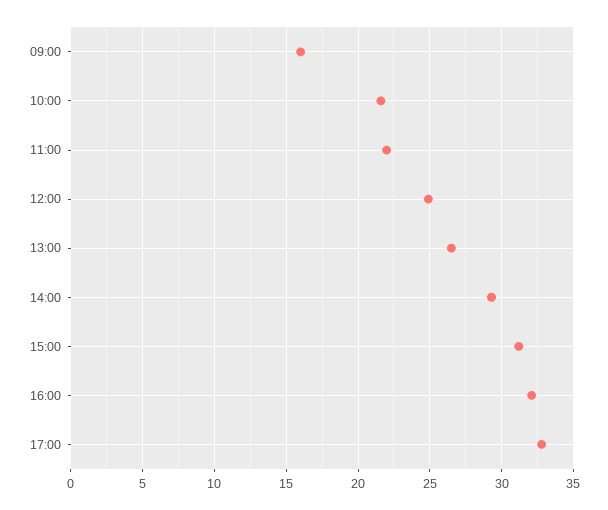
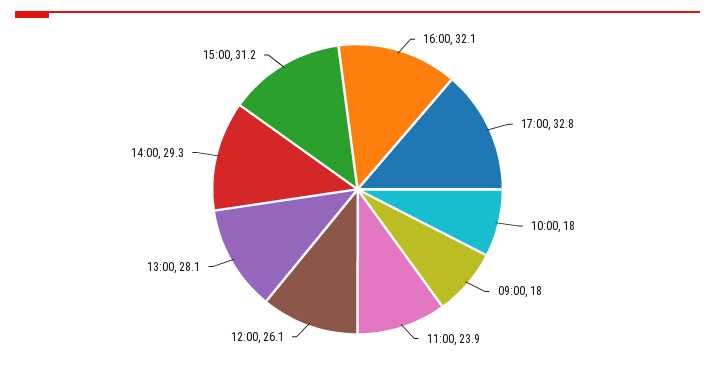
09:00: 16 -> 18
10:00: 21.5 -> 18
11:00: 22 -> 23.9
12:00: 25 -> 26.1
13:00: 26.5 -> 28.1

